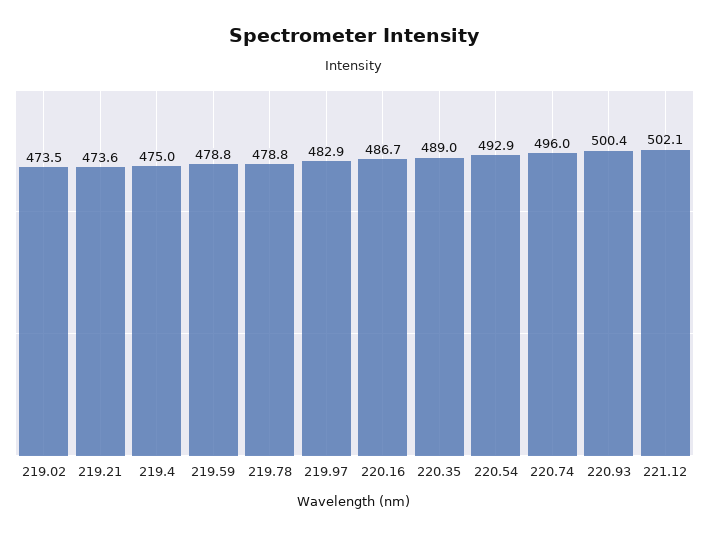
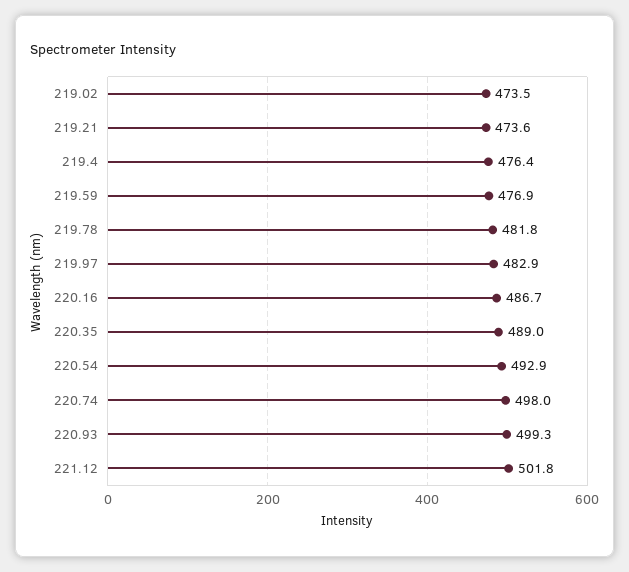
219.4: 475 -> 476.4
219.59: 478.8 -> 476.9
219.78: 478.8 -> 481.8
220.74: 496 -> 498
220.93: 500.4 -> 499.3
221.12: 502.1 -> 501.8

